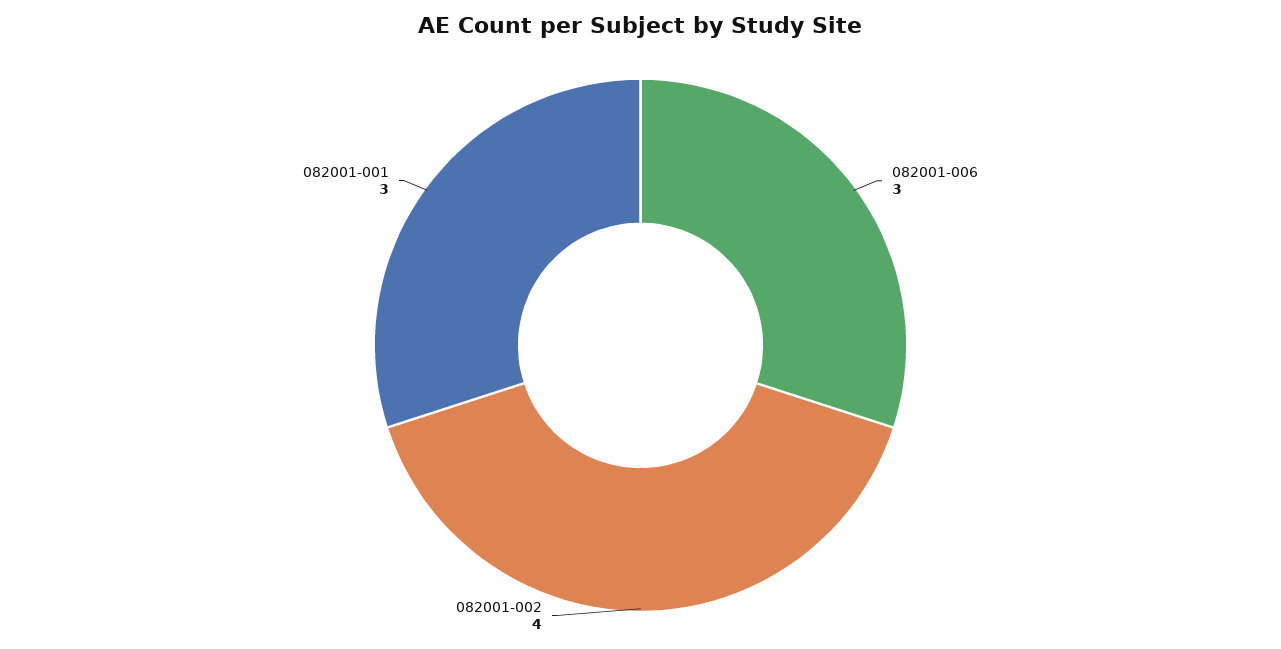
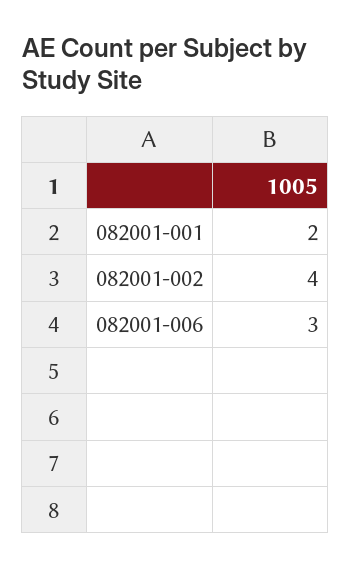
082001-001: 3 -> 2

